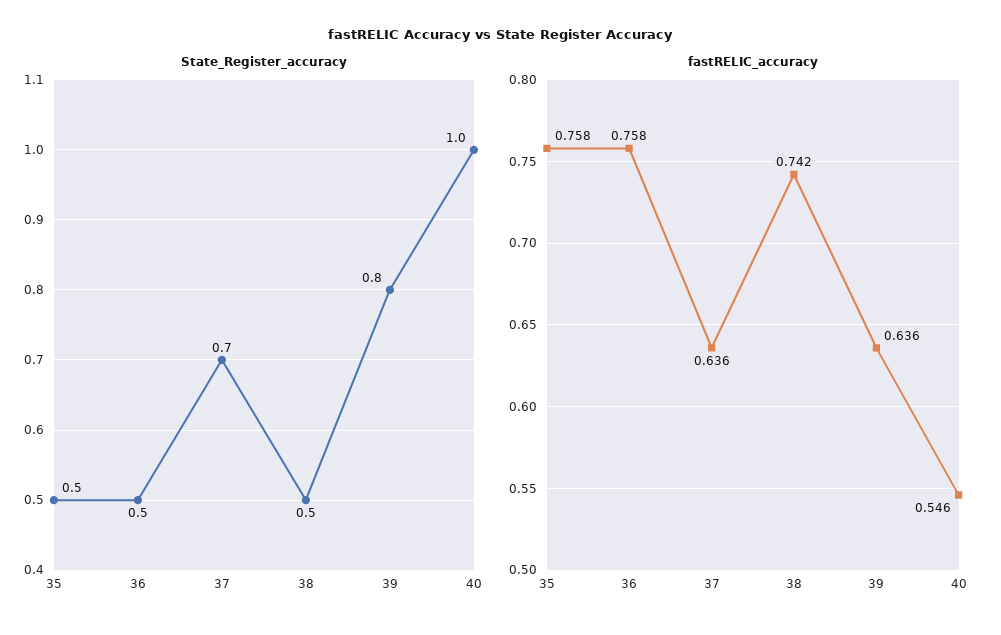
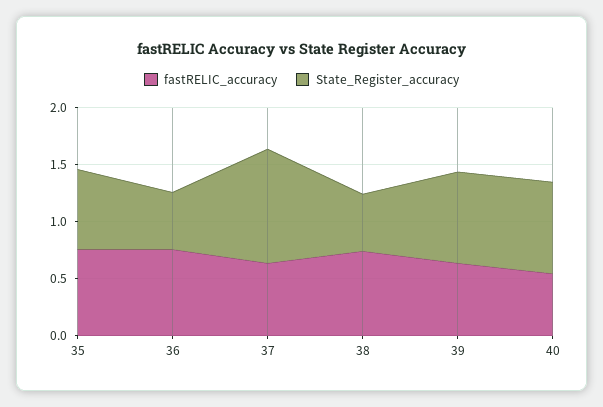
State_Register_accuracy, 35: 0.5 -> 0.7
State_Register_accuracy, 37: 0.7 -> 1
State_Register_accuracy, 40: 1 -> 0.8

